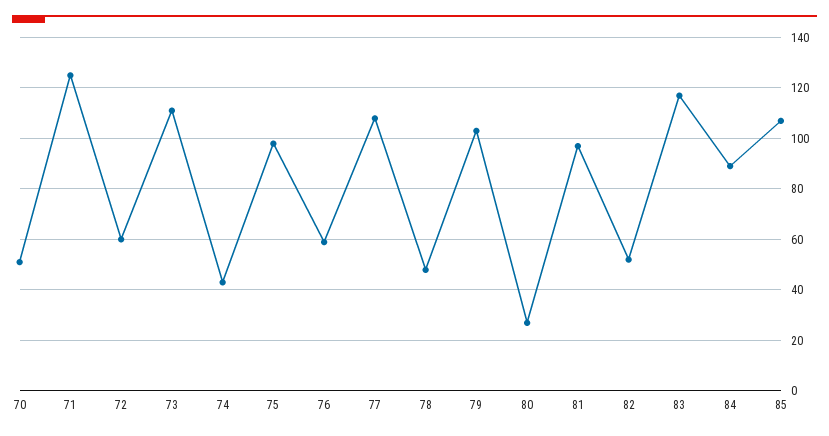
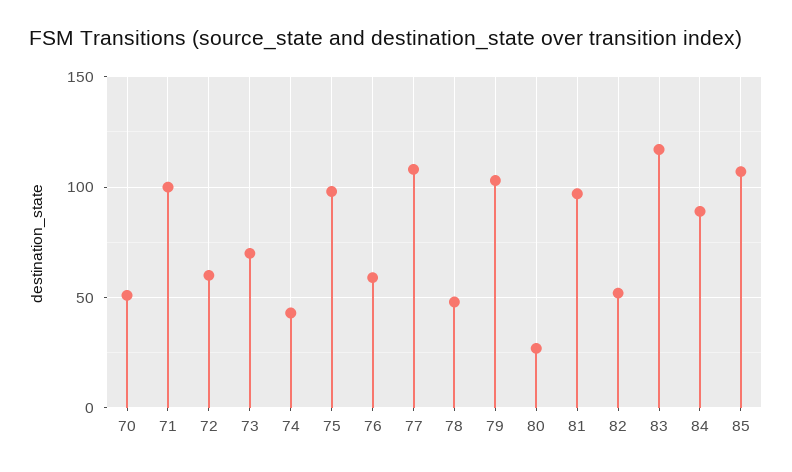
71: 125 -> 100
73: 110 -> 70

